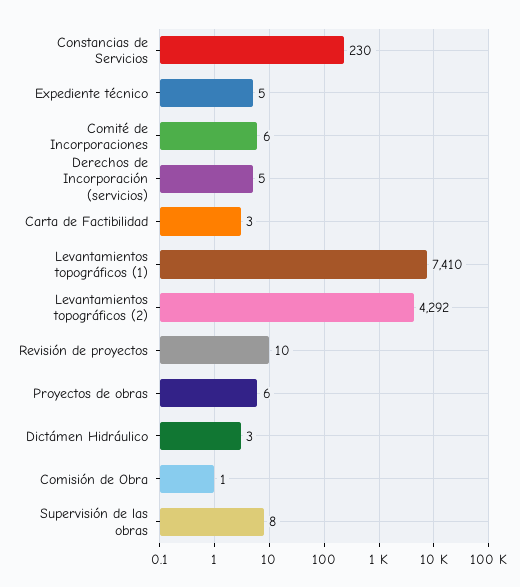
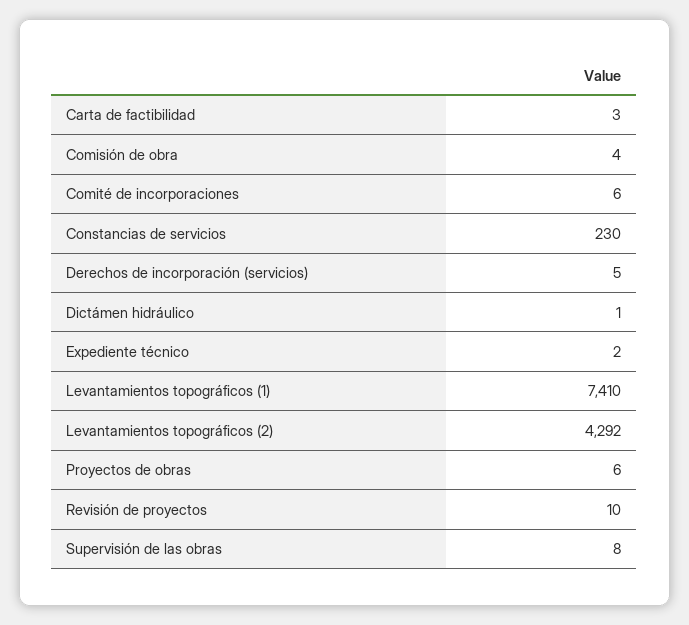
Expediente técnico: 5 -> 2
Dictámen Hidráulico: 3 -> 1
Comisión de Obra: 1 -> 4

